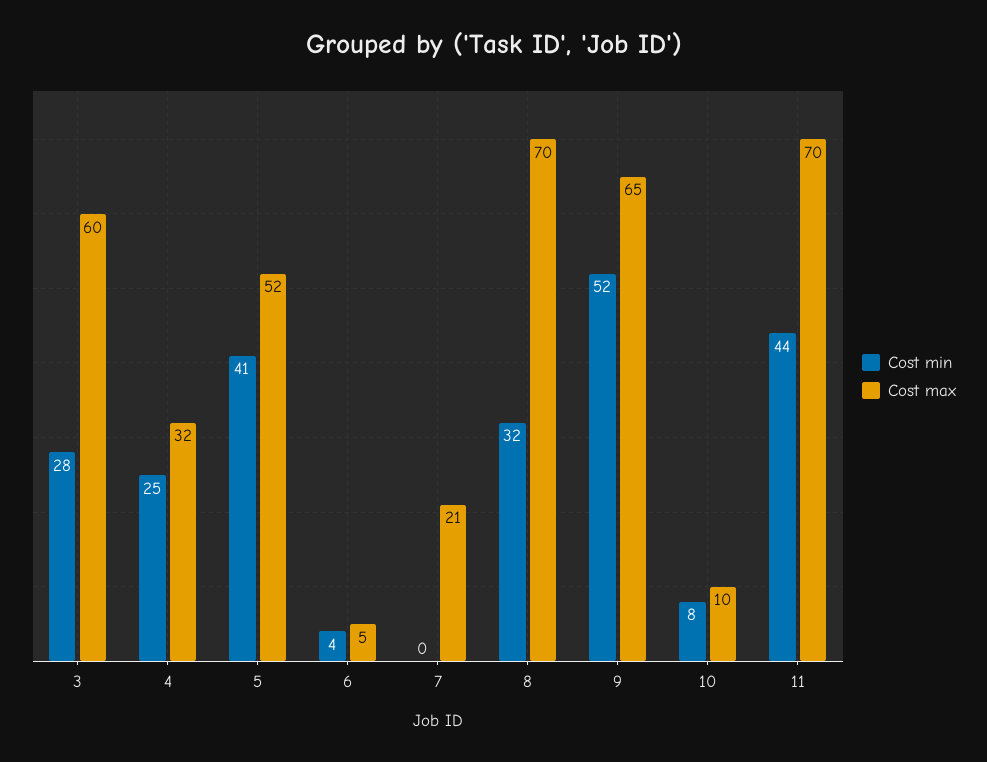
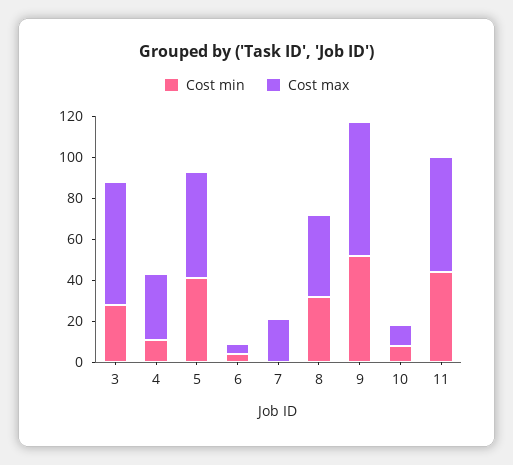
Cost min, 4: 25 -> 10
Cost max, 8: 70 -> 40
Cost max, 11: 70 -> 55

